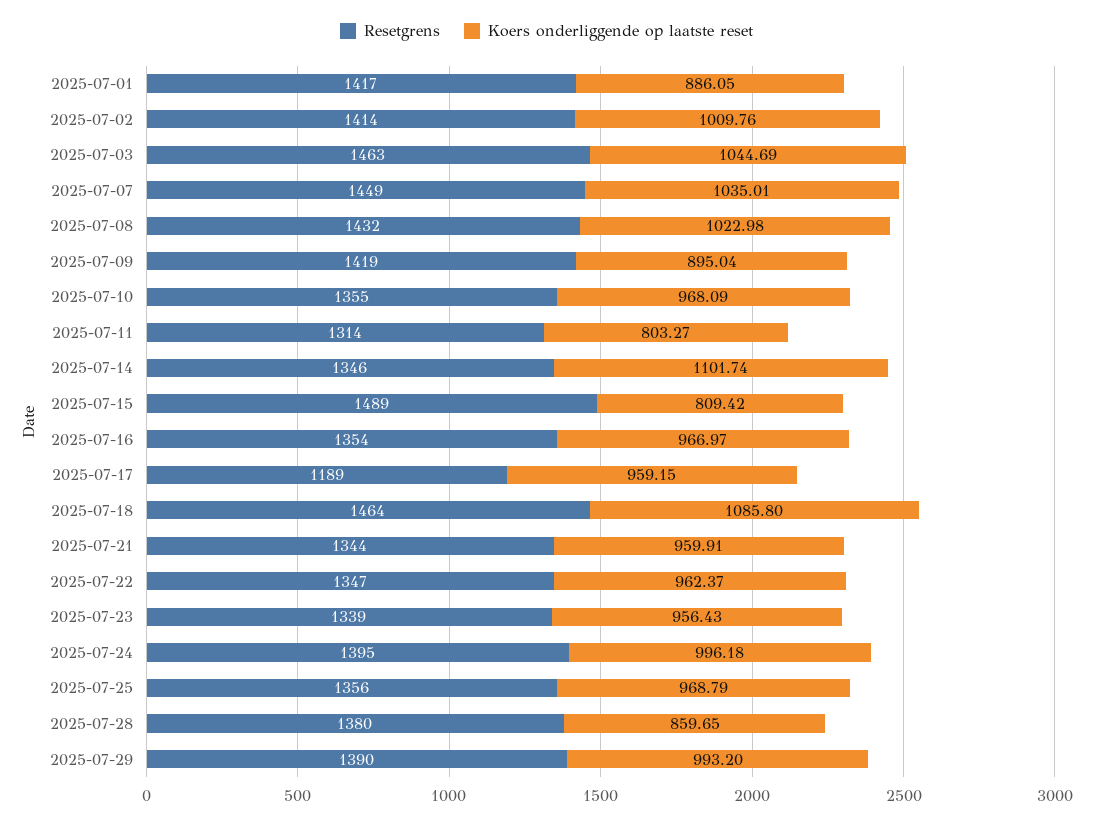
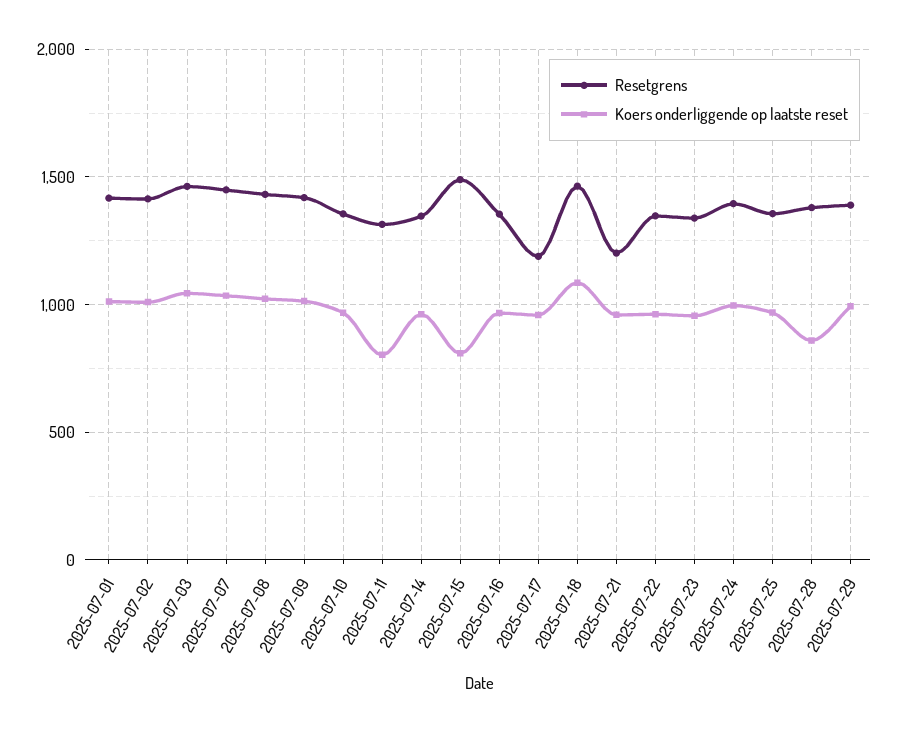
Koers onderliggende op laatste reset, 2025-07-01: 886.05 -> 1000
Koers onderliggende op laatste reset, 2025-07-09: 895.04 -> 1000
Koers onderliggende op laatste reset, 2025-07-14: 1101.74 -> 950
Resetgrens, 2025-07-21: 1344 -> 1200

